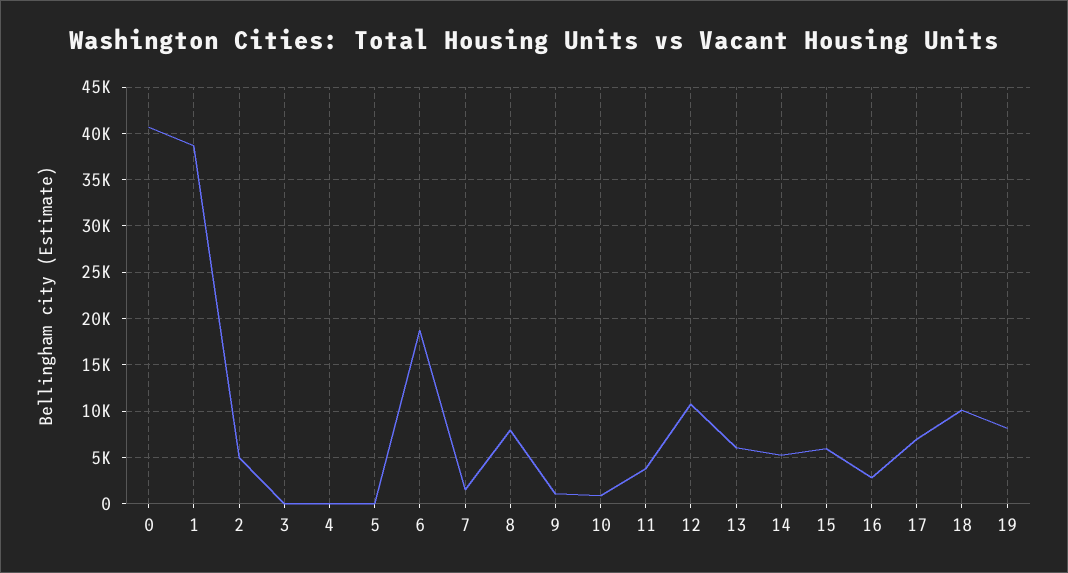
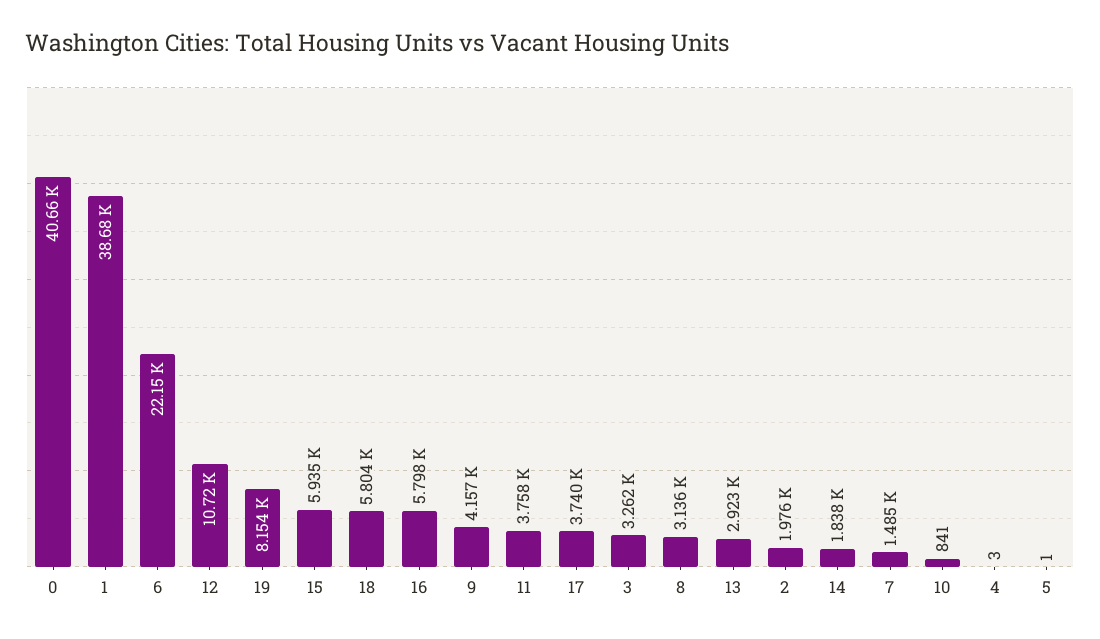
2: 5000 -> 1976
3: 0 -> 3262
6: 19000 -> 22150
8: 8000 -> 3136
9: 1000 -> 4157
13: 6000 -> 2923
14: 5000 -> 1838
16: 3000 -> 5798
17: 7000 -> 3740
18: 10000 -> 5804

